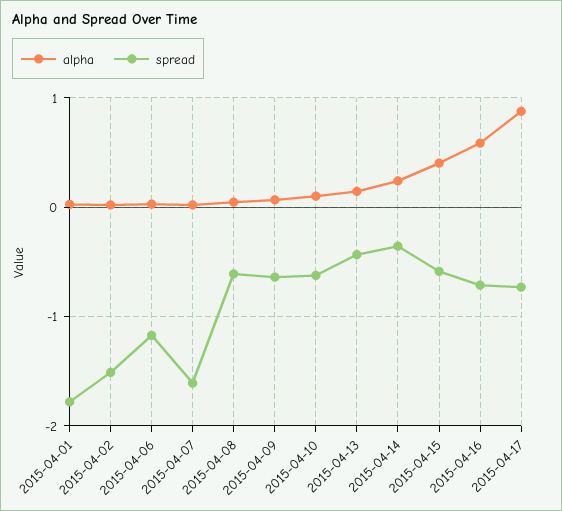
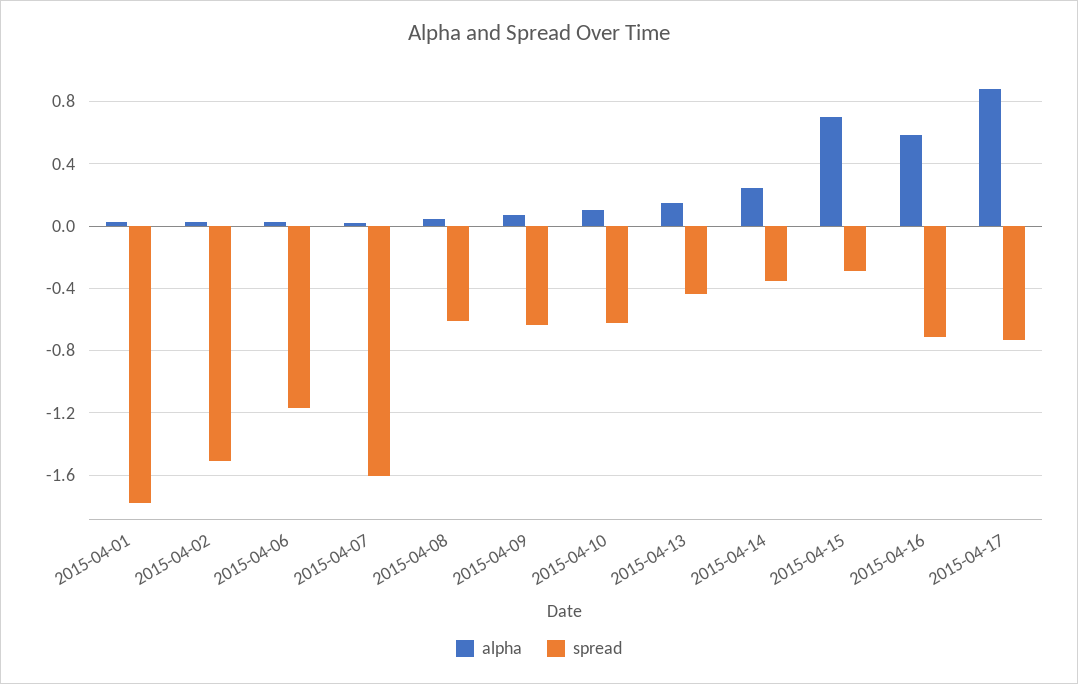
alpha, 2015-04-15: 0.4 -> 0.7
spread, 2015-04-15: -0.6 -> -0.3

